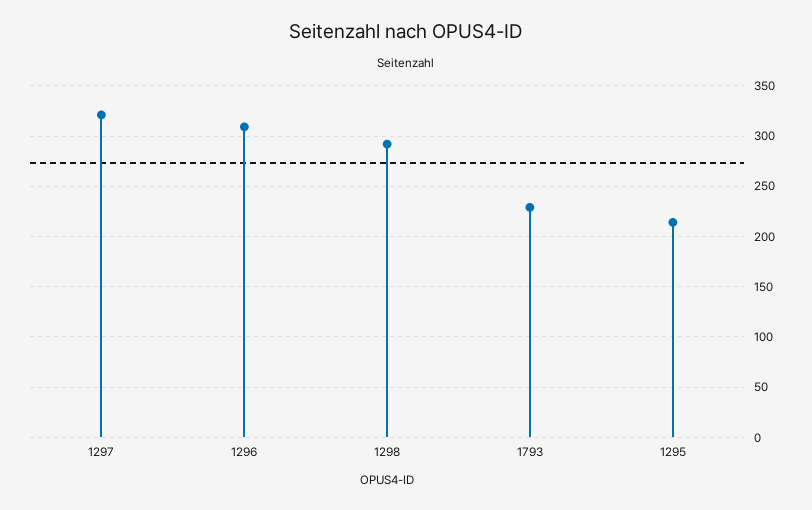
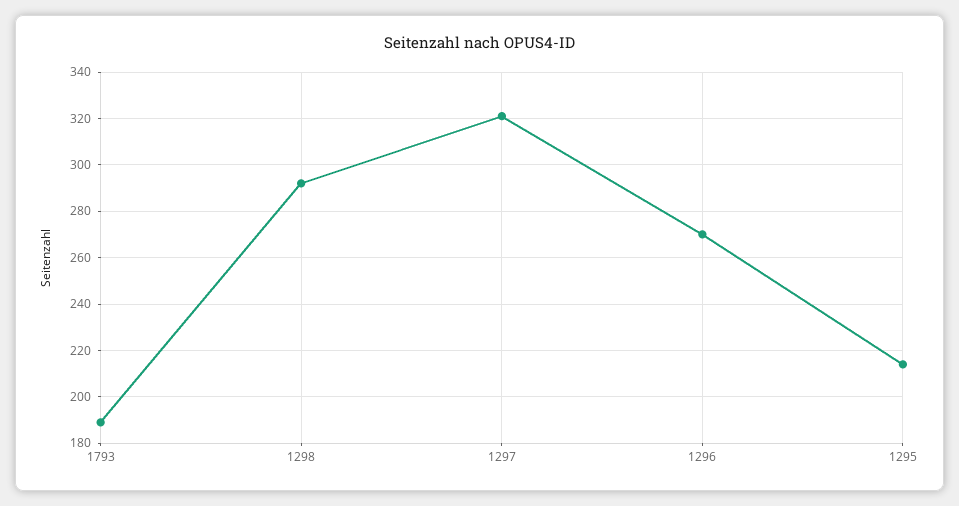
1296: 310 -> 270
1793: 230 -> 190

